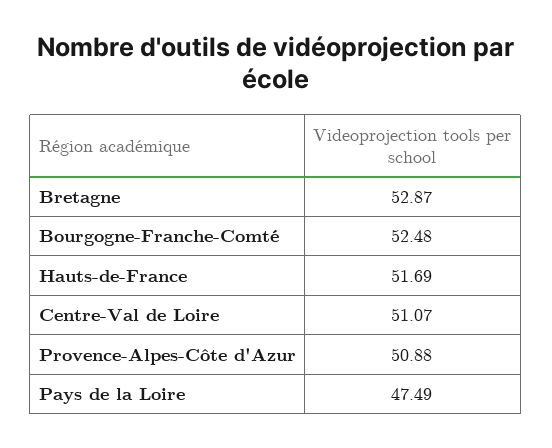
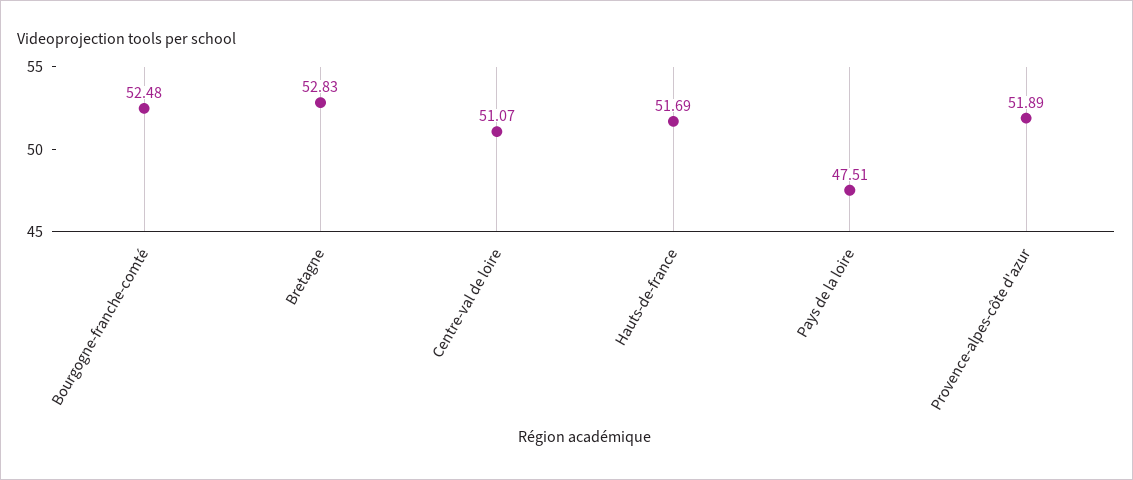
Bretagne: 52.87 -> 52.83
Provence-Alpes-Côte d'Azur: 50.88 -> 51.89
Pays de la Loire: 47.49 -> 47.51

